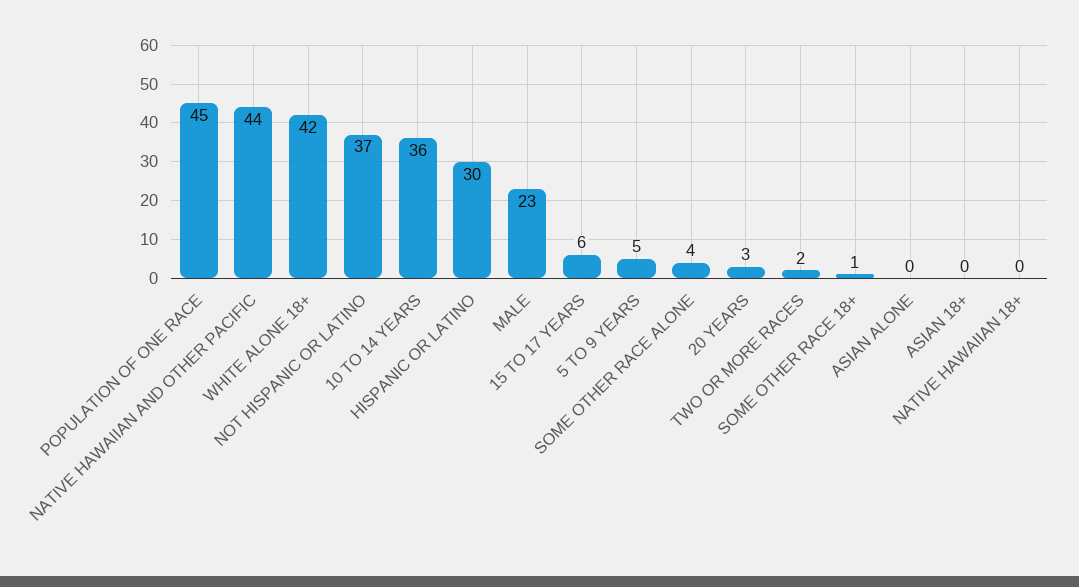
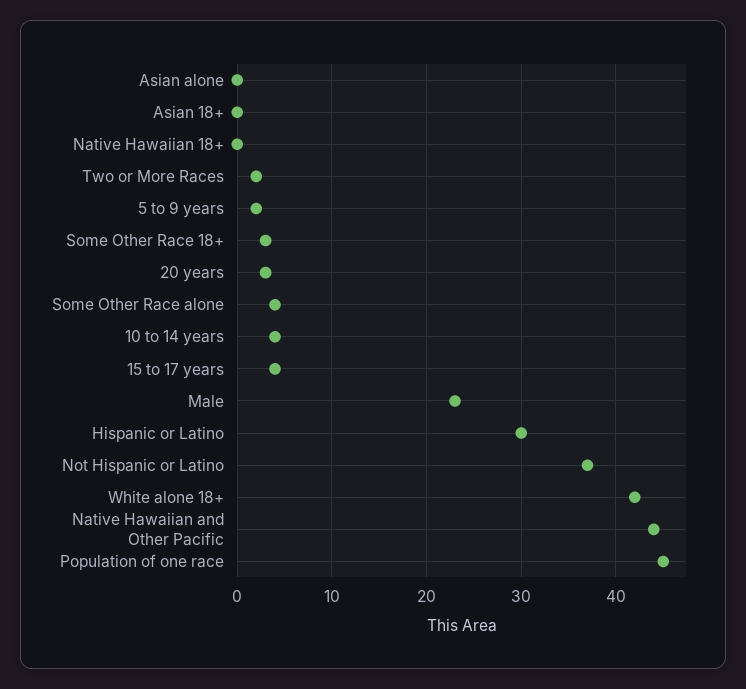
10 TO 14 YEARS: 36 -> 4
15 TO 17 YEARS: 6 -> 4
5 TO 9 YEARS: 5 -> 2
SOME OTHER RACE 18+: 1 -> 3

